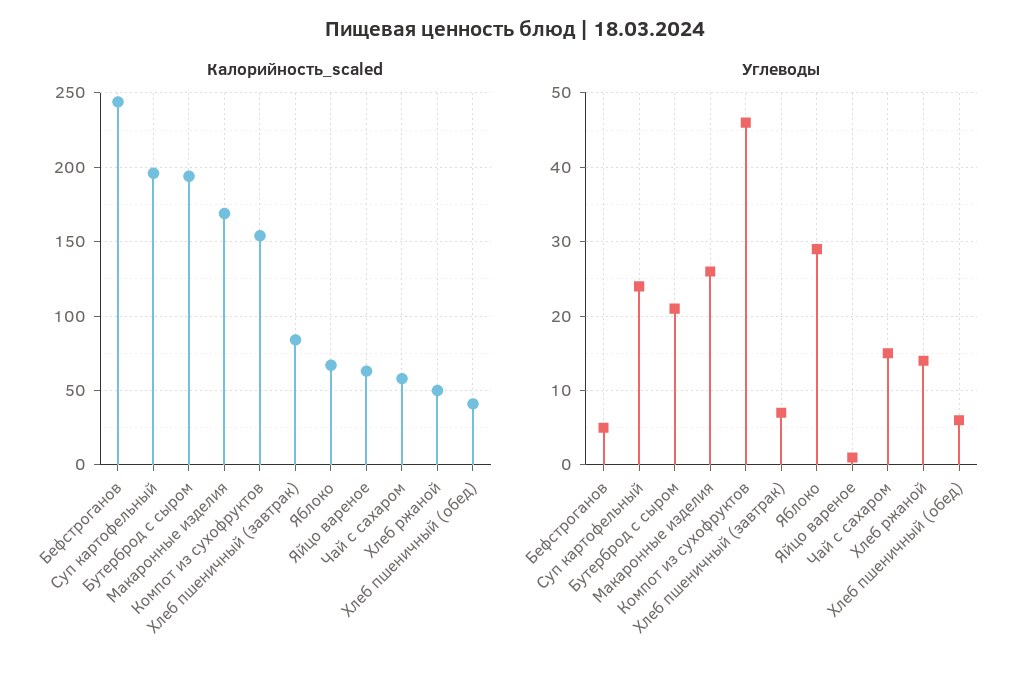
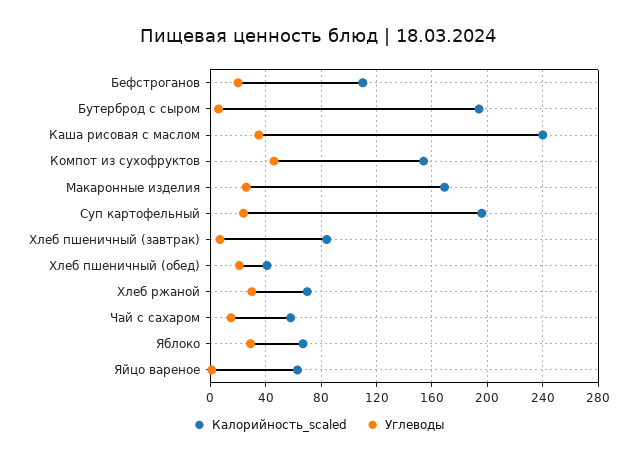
Калорийность_scaled, Бефстроганов: 245 -> 110
Калорийность_scaled, Хлеб ржаной: 50 -> 70
Углеводы, Бефстроганов: 5 -> 20
Углеводы, Бутерброд с сыром: 21 -> 5
Углеводы, Хлеб ржаной: 14 -> 30
Углеводы, Хлеб пшеничный (обед): 6 -> 20
Калорийность_scaled, Каша рисовая с маслом: none -> 240
Углеводы, Каша рисовая с маслом: none -> 35

